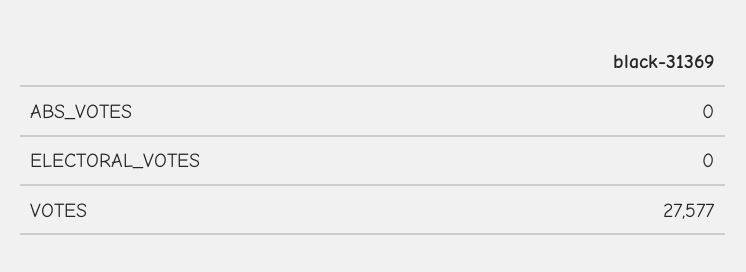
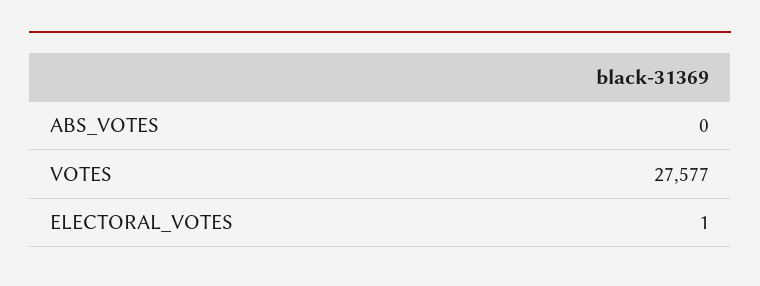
ELECTORAL_VOTES: 0 -> 1

